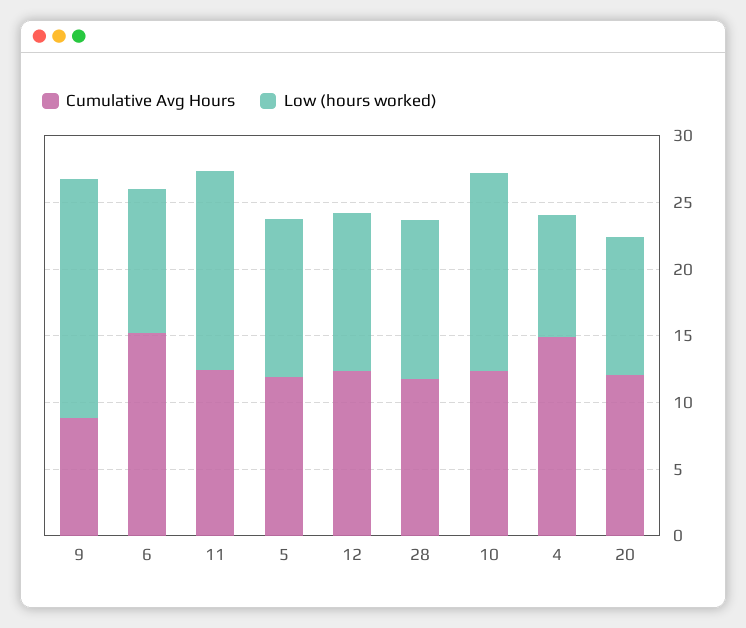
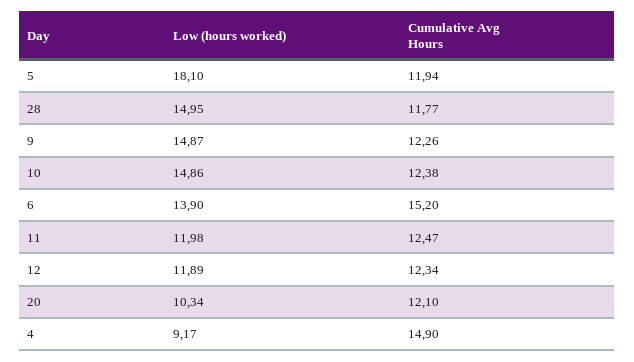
Cumulative Avg Hours, 9: 9 -> 12.26
Low (hours worked), 9: 18 -> 14.87
Low (hours worked), 6: 11 -> 13.9
Low (hours worked), 11: 15 -> 11.98
Low (hours worked), 5: 12 -> 18.1
Low (hours worked), 28: 12 -> 14.95

